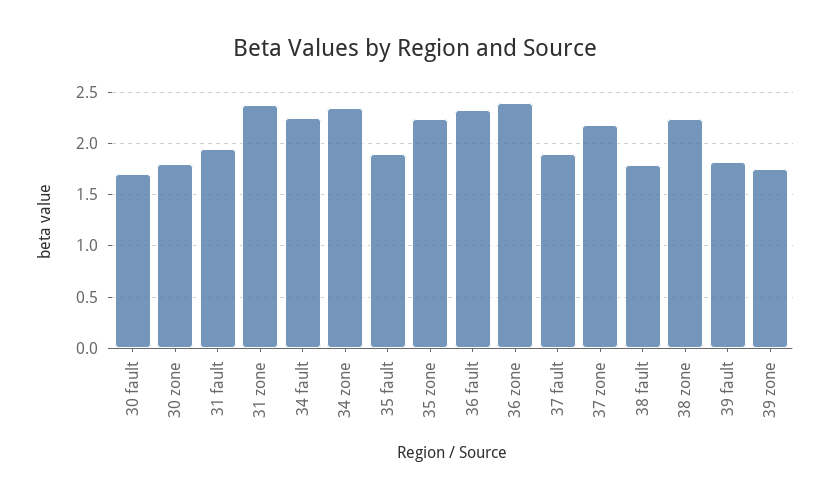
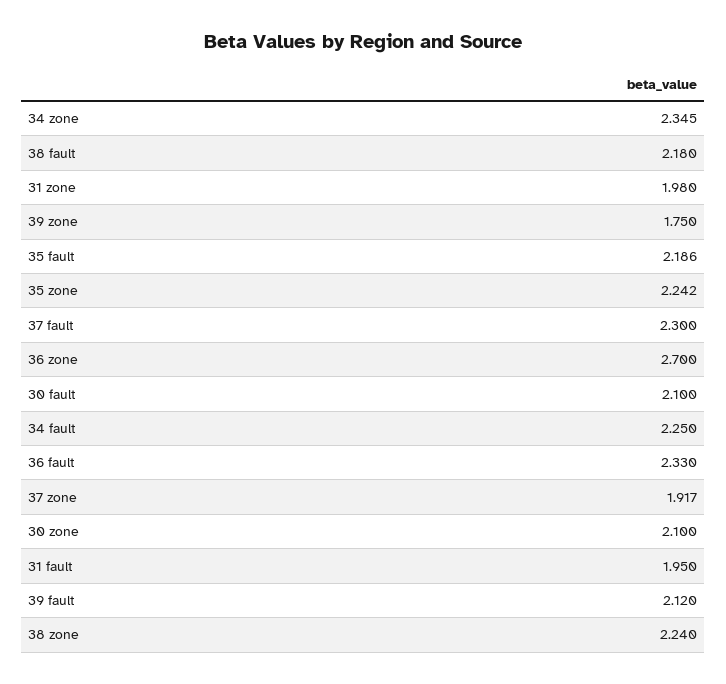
30 fault: 1.7 -> 2.1
30 zone: 1.8 -> 2.1
31 zone: 2.4 -> 1.98
35 fault: 1.9 -> 2.186
36 zone: 2.4 -> 2.7
37 fault: 1.9 -> 2.3
37 zone: 2.2 -> 1.917
38 fault: 1.8 -> 2.18
39 fault: 1.8 -> 2.12

